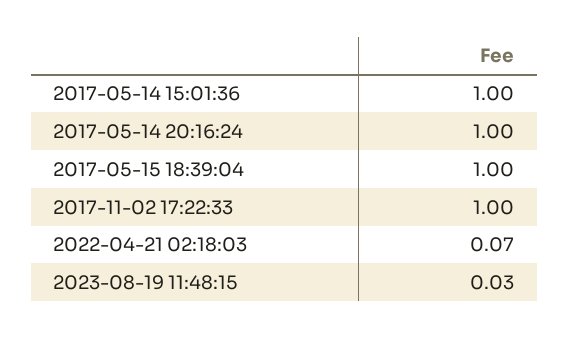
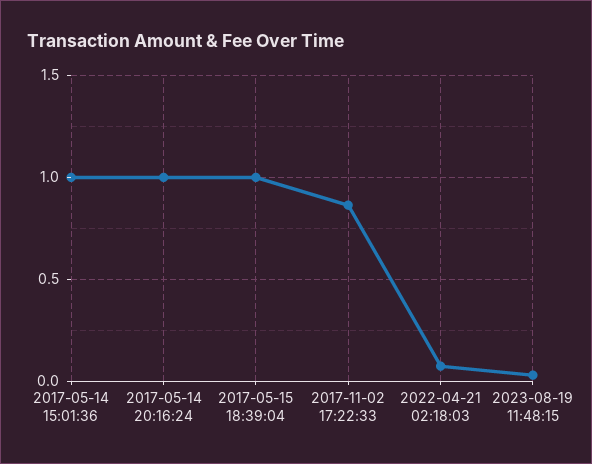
2017-11-02 17:22:33: 1 -> 0.85

